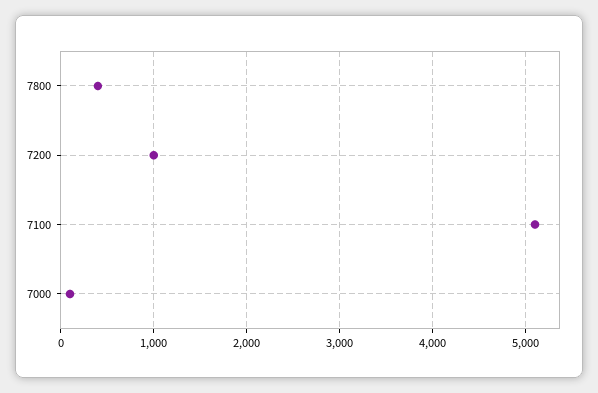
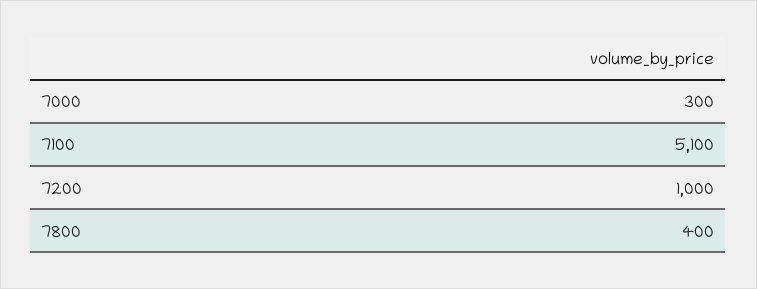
7000: 100 -> 300

